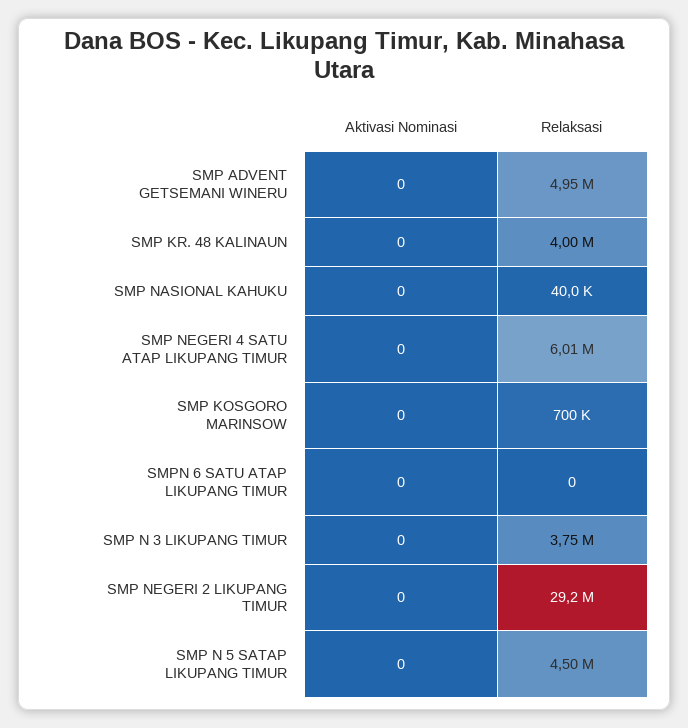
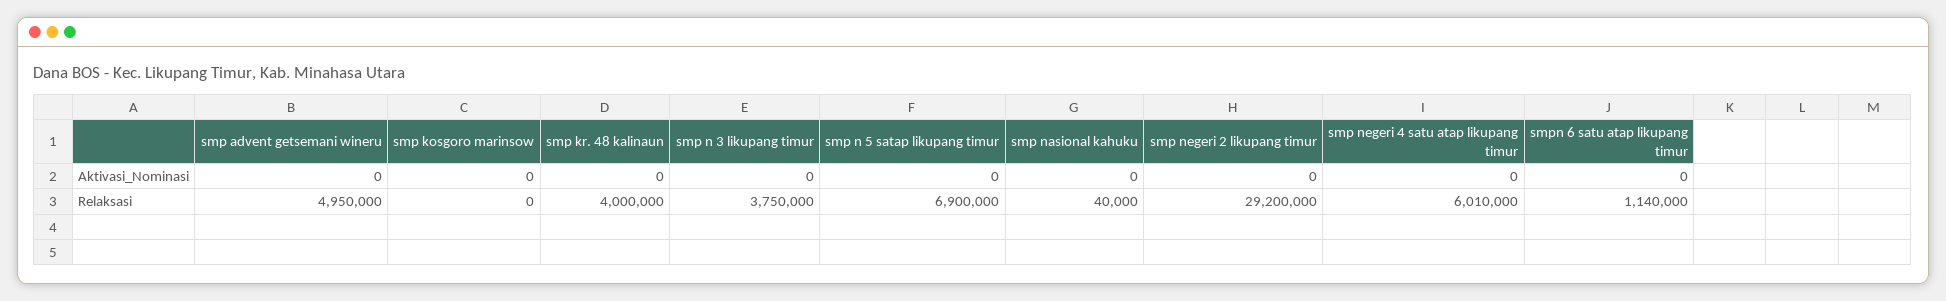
Relaksasi, SMP KOSGORO MARINSOW: 700000 -> 0
Relaksasi, SMPN 6 SATU ATAP LIKUPANG TIMUR: 0 -> 1140000
Relaksasi, SMP N 5 SATAP LIKUPANG TIMUR: 4500000 -> 6900000

